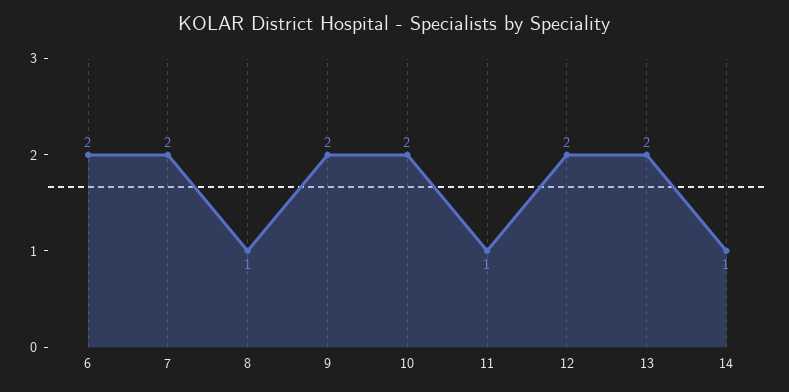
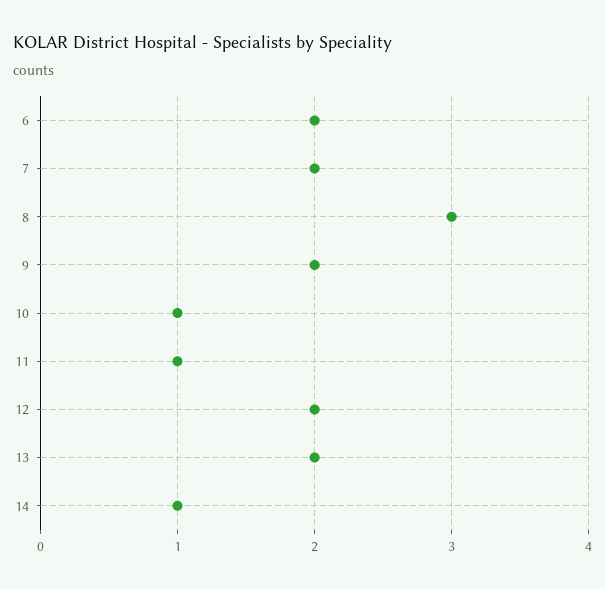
8: 1 -> 3
10: 2 -> 1

